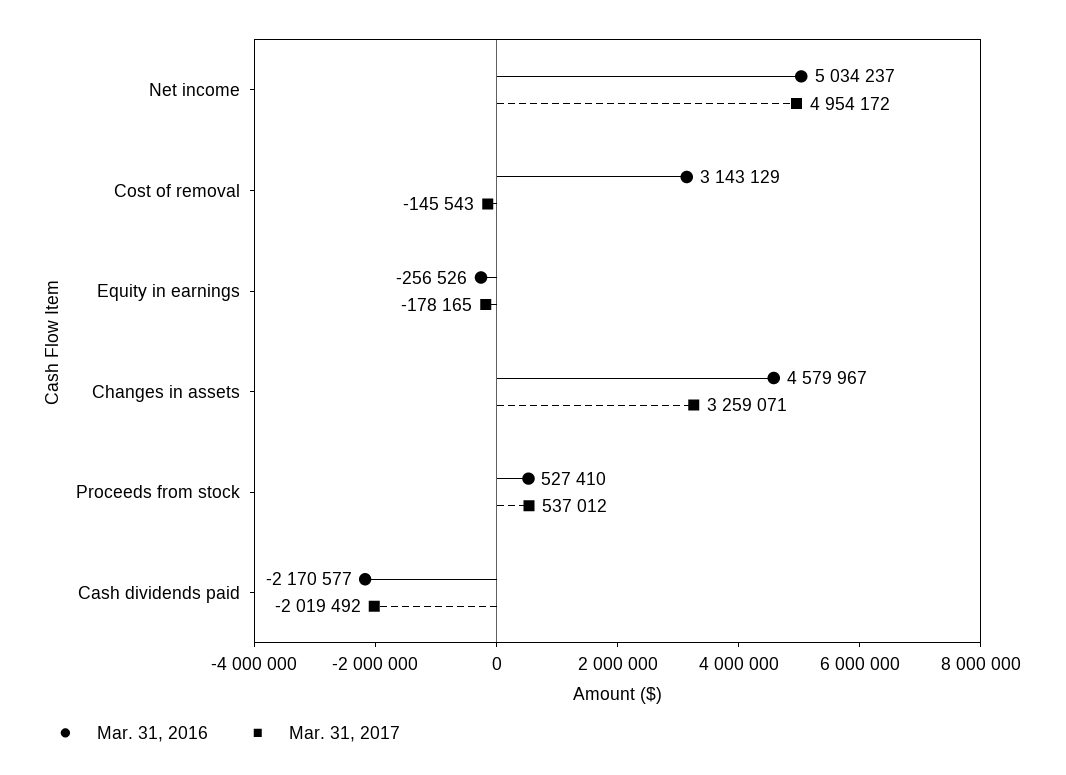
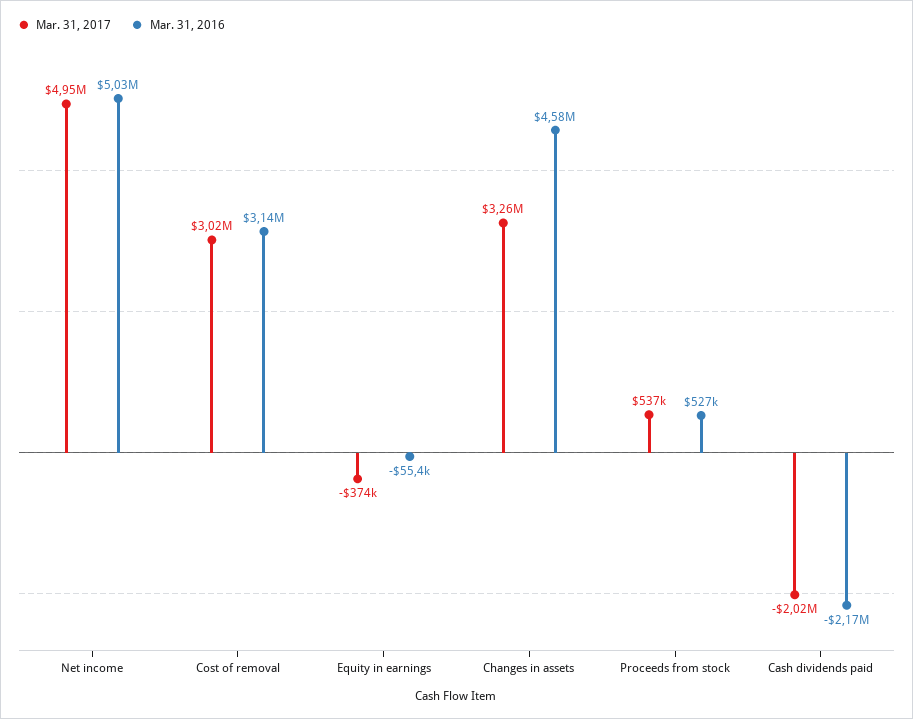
Mar. 31, 2017, Cost of removal: -145543 -> 3020000
Mar. 31, 2016, Equity in earnings: -256526 -> -55400
Mar. 31, 2017, Equity in earnings: -178165 -> -374000

